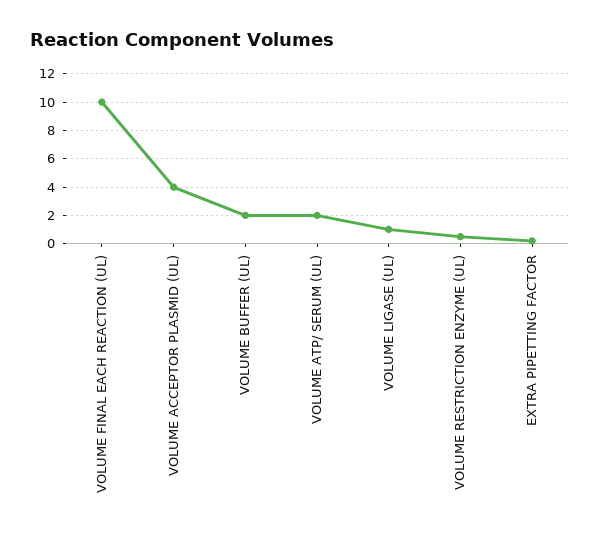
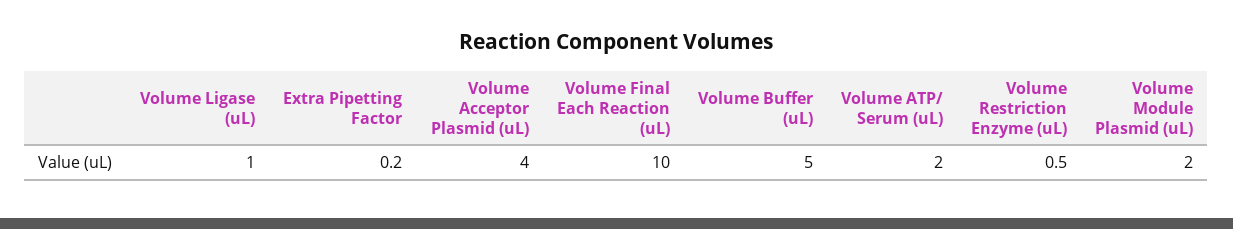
VOLUME BUFFER (UL): 2 -> 5
Volume Module Plasmid (uL): none -> 2

